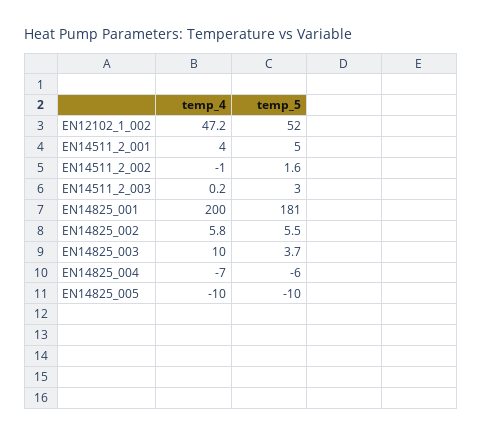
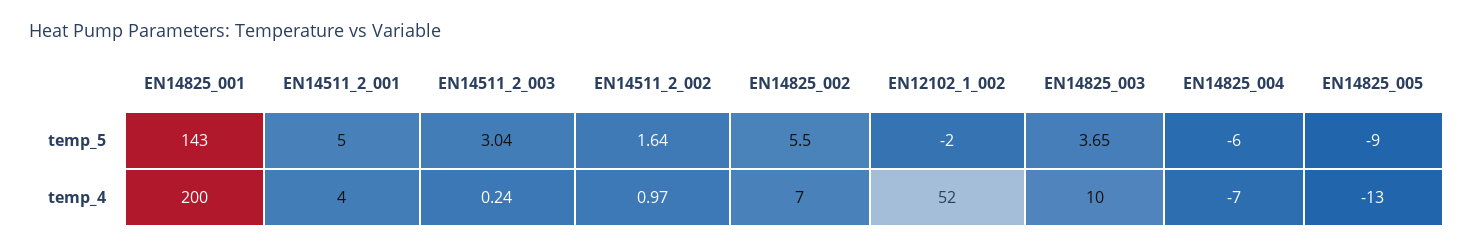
temp_4, EN12102_1_002: 47.2 -> 52
temp_5, EN12102_1_002: 52 -> -2
temp_4, EN14511_2_002: -1 -> 0.97
temp_5, EN14825_001: 181 -> 143
temp_4, EN14825_002: 5.8 -> 7
temp_4, EN14825_005: -10 -> -13
temp_5, EN14825_005: -10 -> -9

